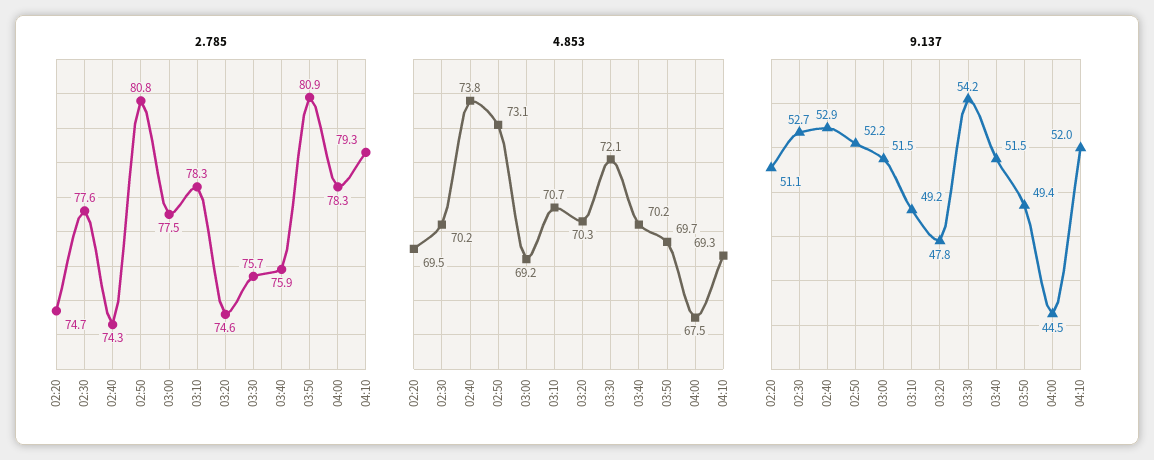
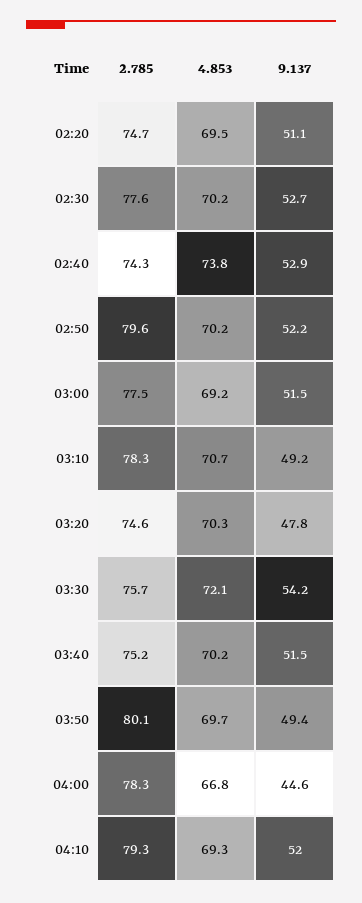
2.785, 02:50: 80.8 -> 79.6
2.785, 03:40: 75.9 -> 75.2
2.785, 03:50: 80.9 -> 80.1
4.853, 02:50: 73.1 -> 70.2
4.853, 04:00: 67.5 -> 66.8
9.137, 04:00: 44.5 -> 44.6

